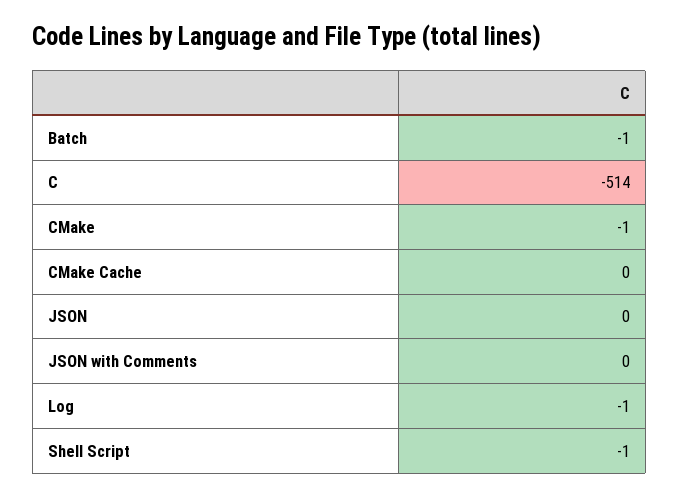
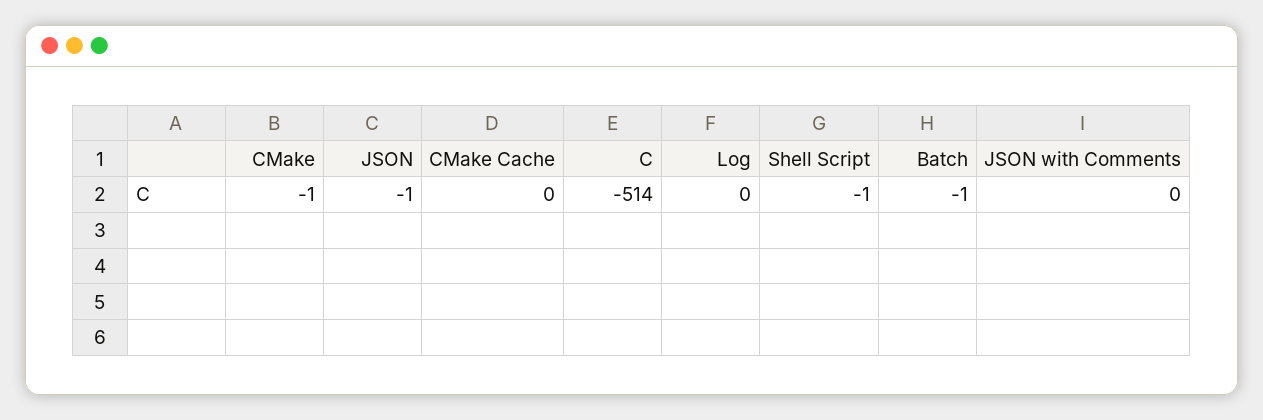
JSON: 0 -> -1
Log: -1 -> 0

